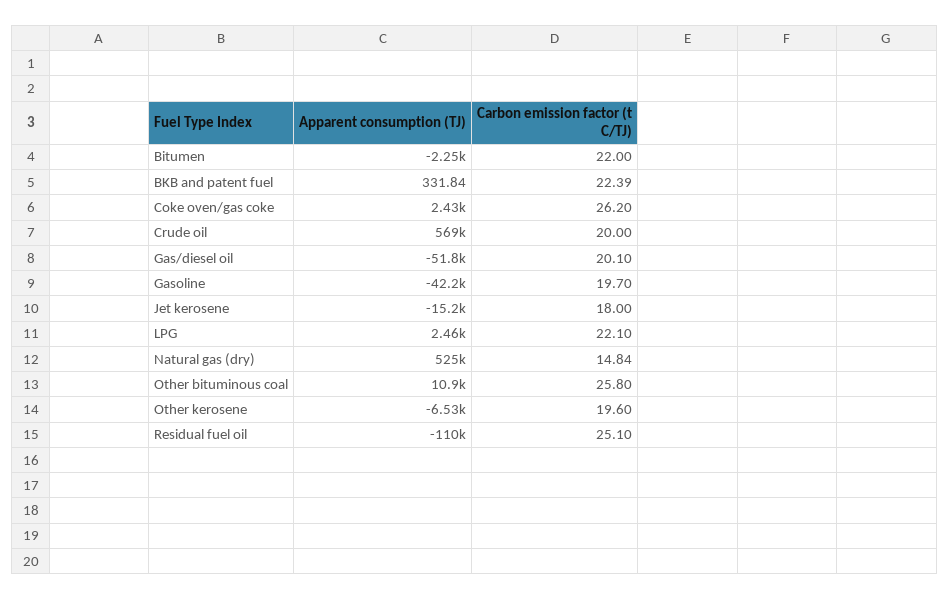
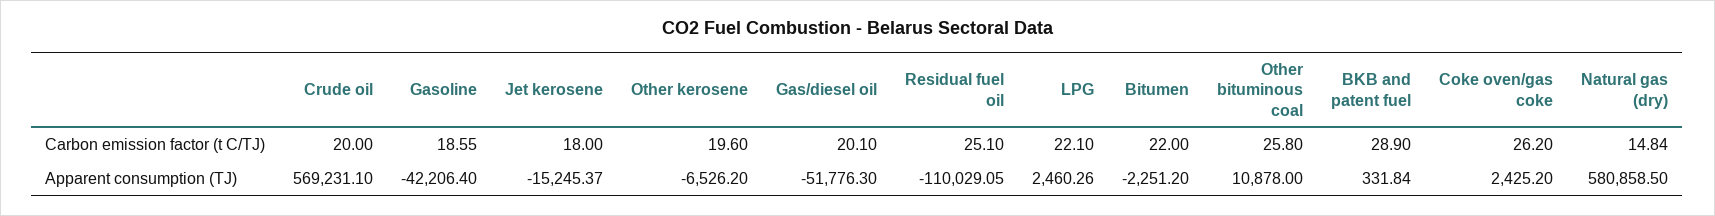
Carbon emission factor (t C/TJ), BKB and patent fuel: 22.39 -> 28.9
Carbon emission factor (t C/TJ), Gasoline: 19.7 -> 18.55
Apparent consumption (TJ), Natural gas (dry): 525000 -> 580858.5

